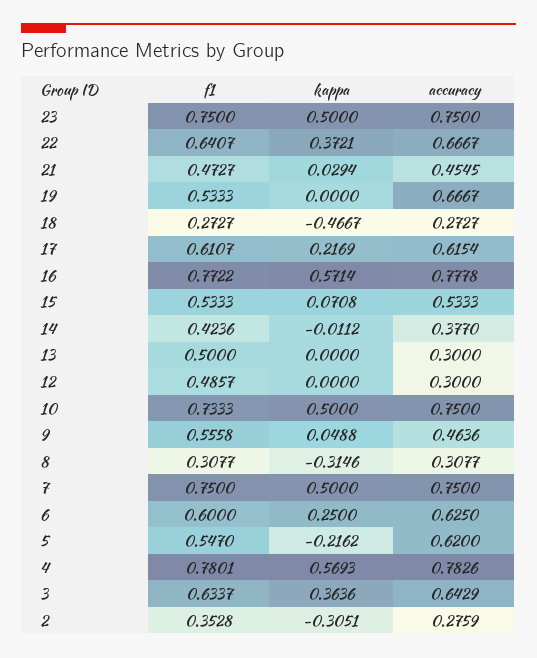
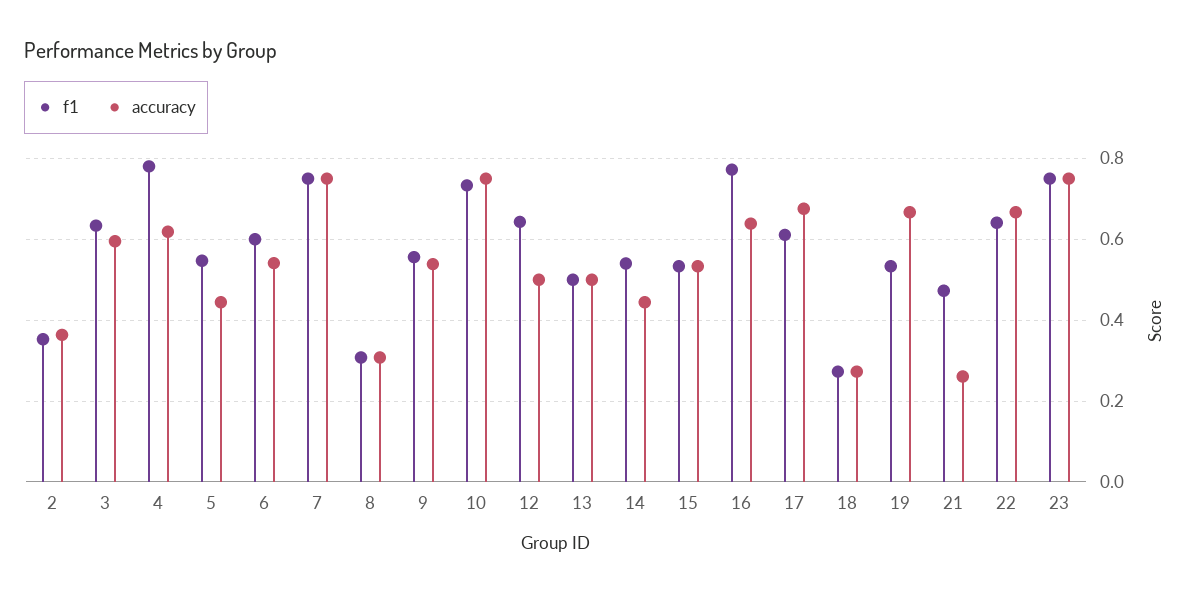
kappa, 23: 0.5 -> none
kappa, 22: 0.3721 -> none
kappa, 21: 0.0294 -> none
accuracy, 21: 0.4545 -> 0.26
kappa, 19: 0 -> none
kappa, 18: -0.4667 -> none
kappa, 17: 0.2169 -> none
accuracy, 17: 0.6154 -> 0.68
kappa, 16: 0.5714 -> none
accuracy, 16: 0.7778 -> 0.64
kappa, 15: 0.0708 -> none
f1, 14: 0.4236 -> 0.54
kappa, 14: -0.0112 -> none
accuracy, 14: 0.377 -> 0.44
kappa, 13: 0 -> none
accuracy, 13: 0.3 -> 0.5
f1, 12: 0.4857 -> 0.64
kappa, 12: 0 -> none
accuracy, 12: 0.3 -> 0.5
kappa, 10: 0.5 -> none
kappa, 9: 0.0488 -> none
accuracy, 9: 0.4636 -> 0.54
kappa, 8: -0.3146 -> none
kappa, 7: 0.5 -> none
kappa, 6: 0.25 -> none
accuracy, 6: 0.625 -> 0.54
kappa, 5: -0.2162 -> none
accuracy, 5: 0.62 -> 0.44
kappa, 4: 0.5693 -> none
accuracy, 4: 0.7826 -> 0.62
kappa, 3: 0.3636 -> none
accuracy, 3: 0.6429 -> 0.6
kappa, 2: -0.3051 -> none
accuracy, 2: 0.2759 -> 0.36

